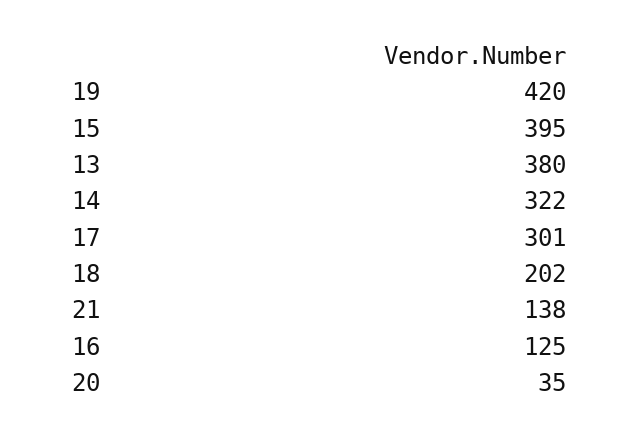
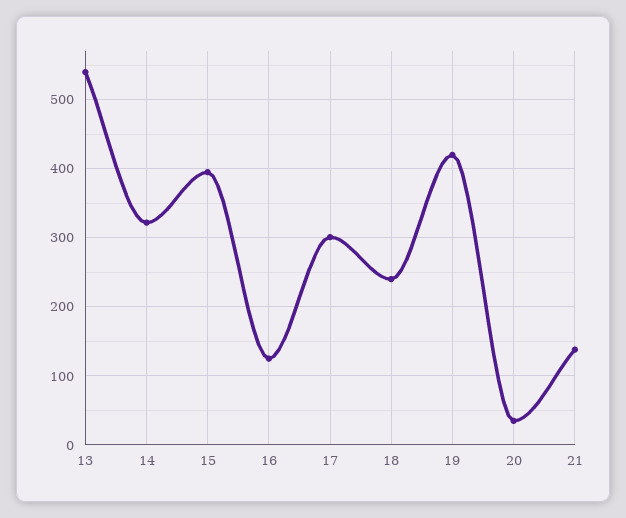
13: 380 -> 540
18: 202 -> 240

